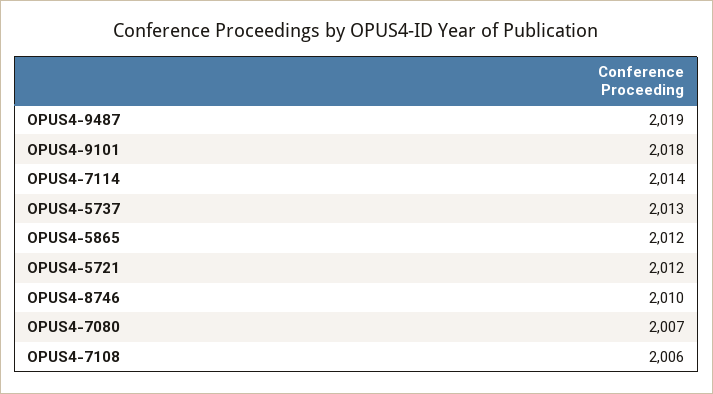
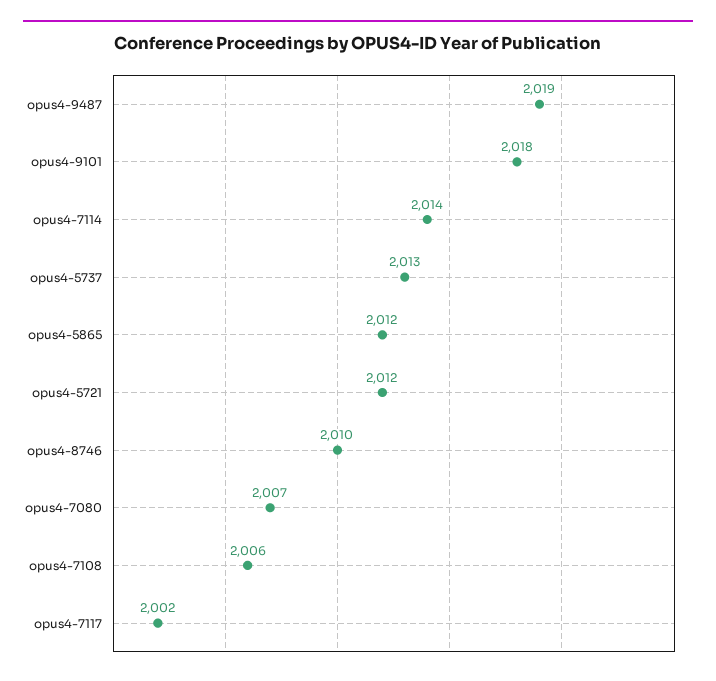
opus4-7117: none -> 2002

